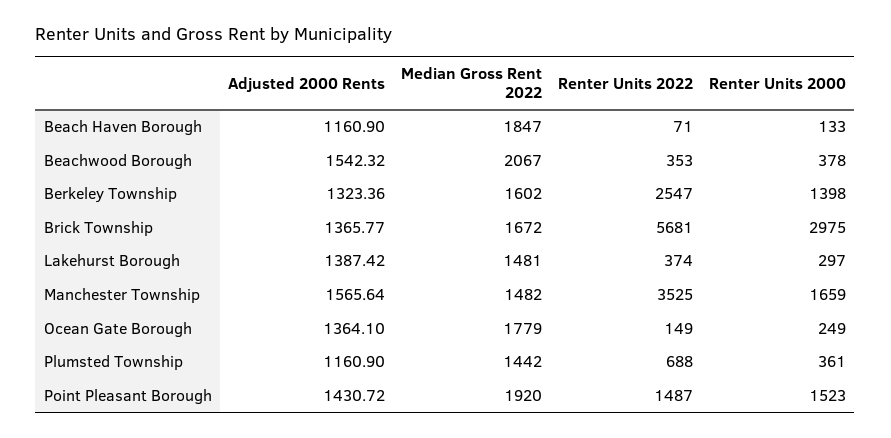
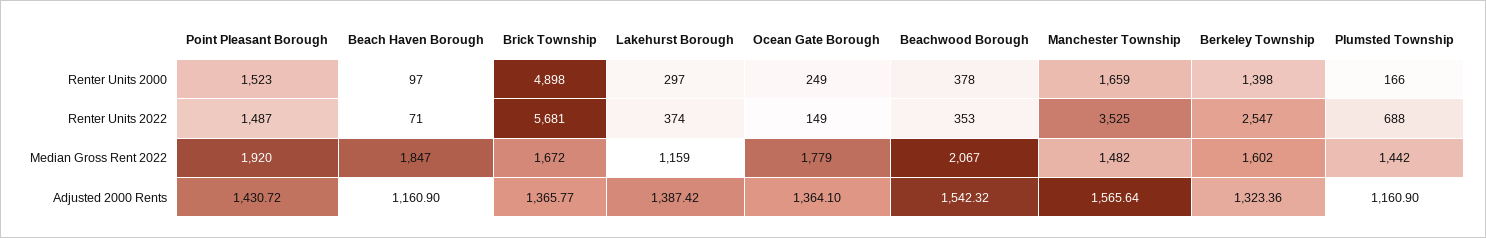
Renter Units 2000, Beach Haven Borough: 133 -> 97
Renter Units 2000, Brick Township: 2975 -> 4898
Median Gross Rent 2022, Lakehurst Borough: 1481 -> 1159
Renter Units 2000, Plumsted Township: 361 -> 166

